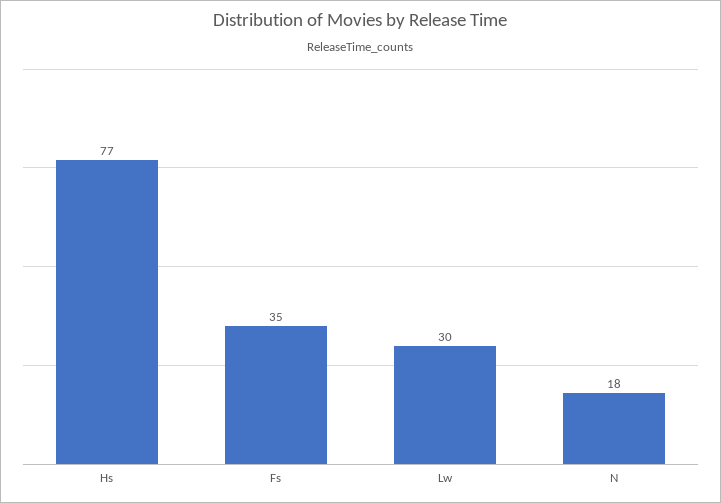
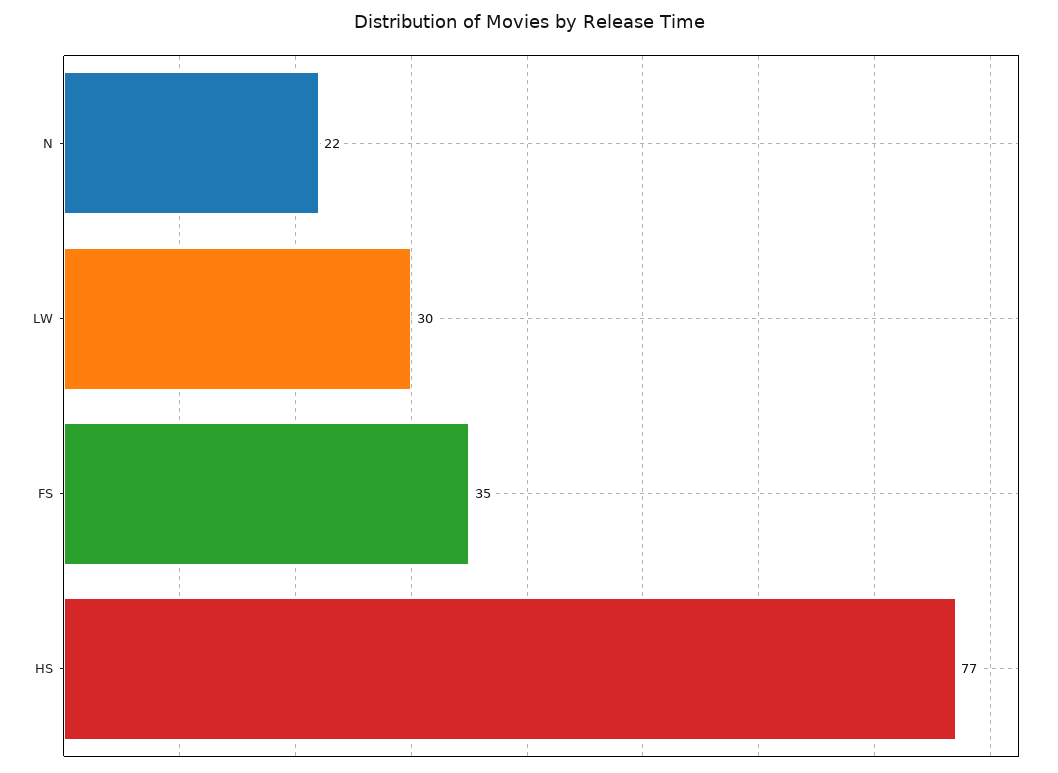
N: 18 -> 22

